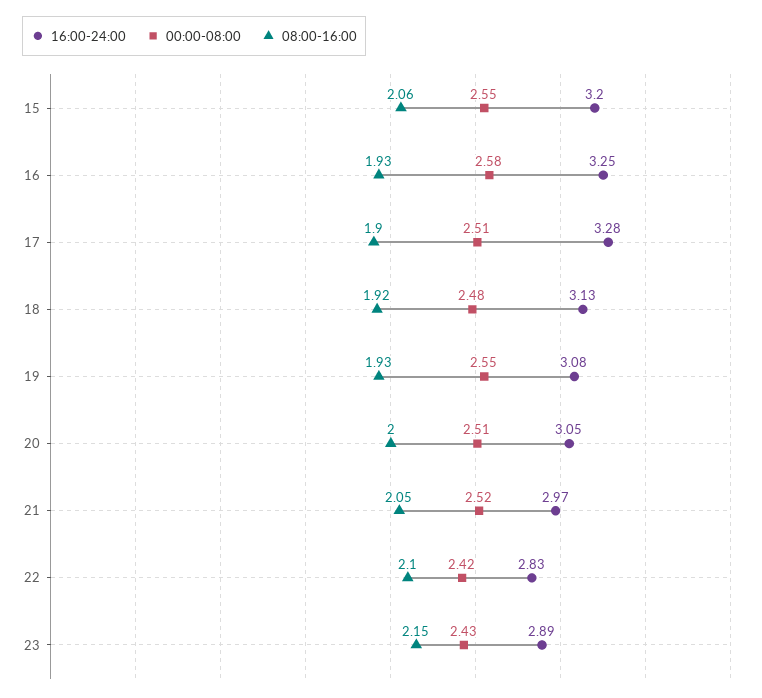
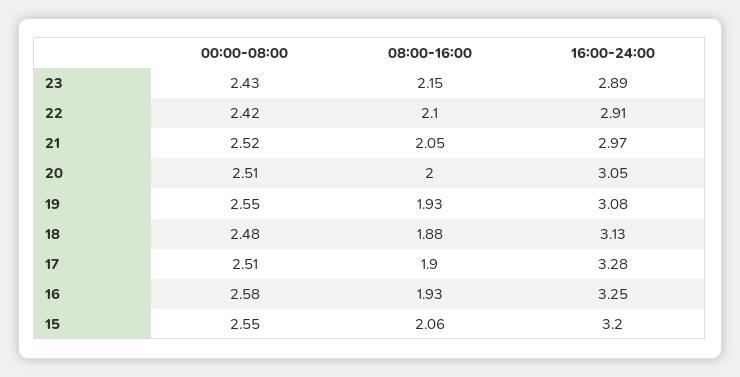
08:00-16:00, 18: 1.92 -> 1.88
16:00-24:00, 22: 2.83 -> 2.91

